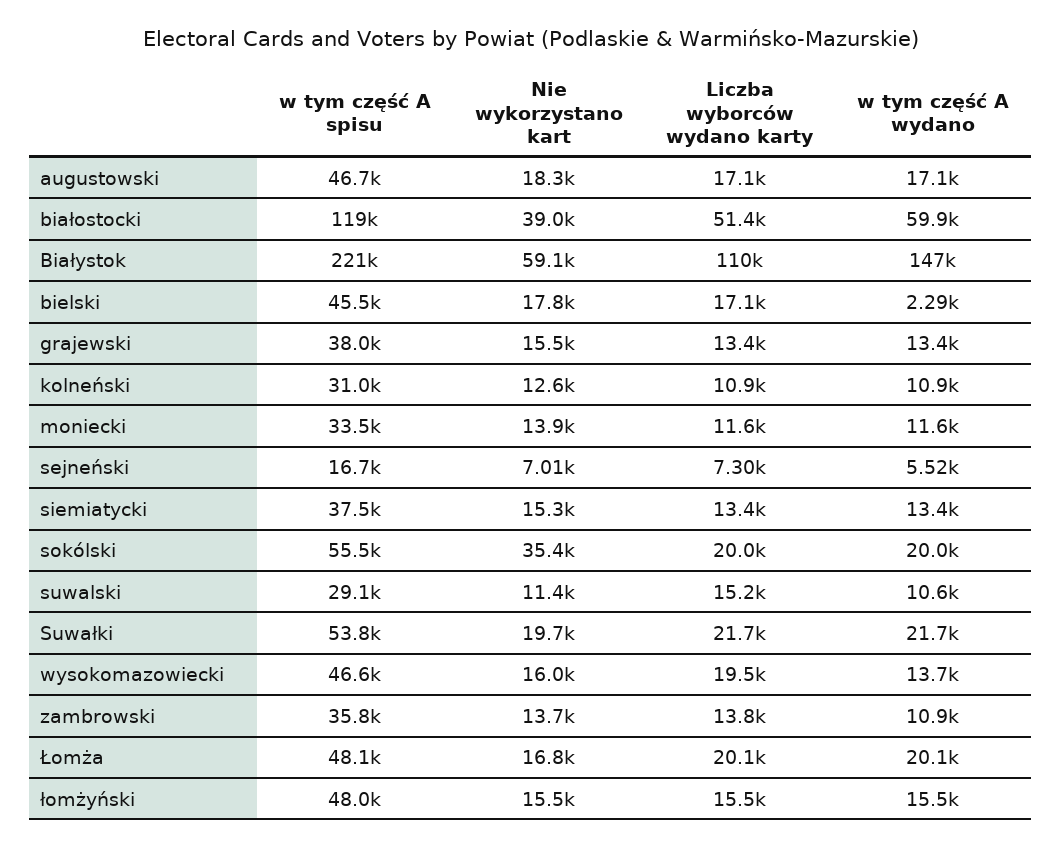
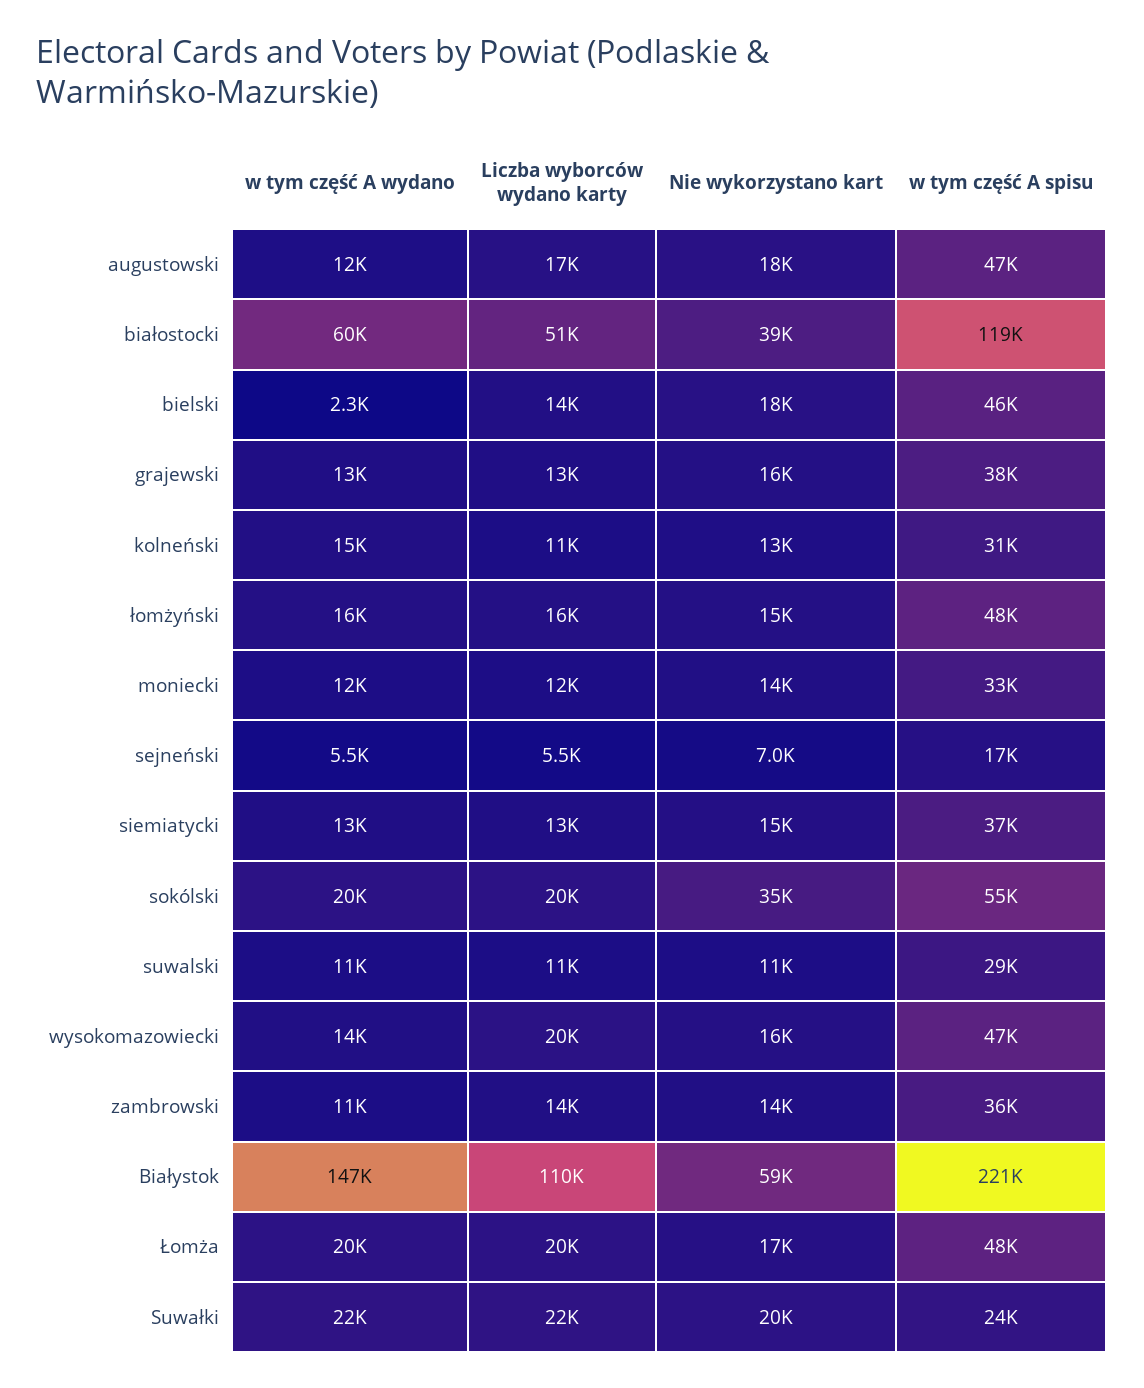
w tym część A wydano, augustowski: 17100 -> 12000
Liczba wyborców wydano karty, bielski: 17100 -> 14000
w tym część A wydano, kolneński: 10900 -> 15000
Liczba wyborców wydano karty, sejneński: 7300 -> 5500
Liczba wyborców wydano karty, suwalski: 15200 -> 11000
w tym część A spisu, Suwałki: 53800 -> 24000

